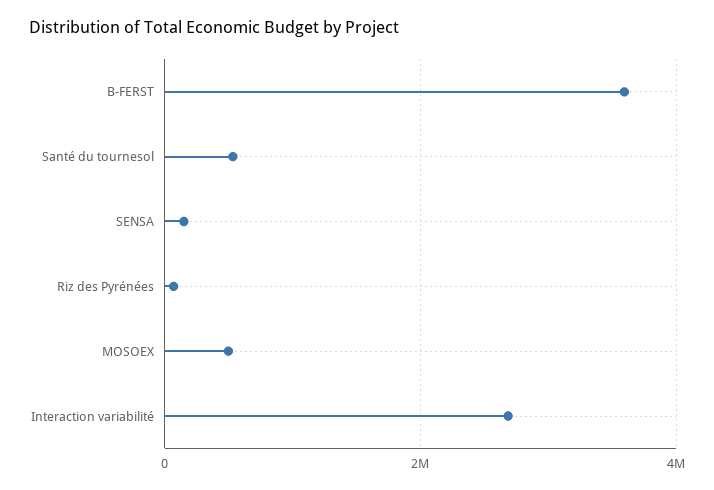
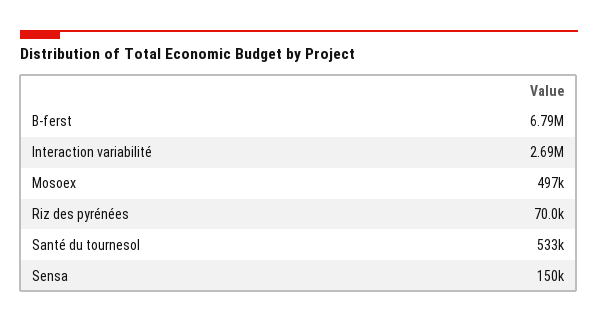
B-FERST: 3600000 -> 6790000

